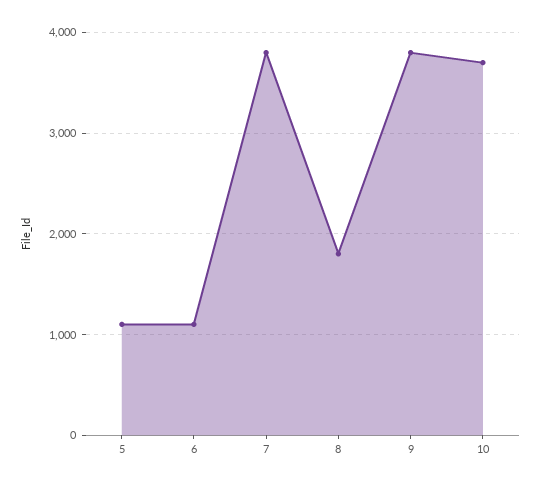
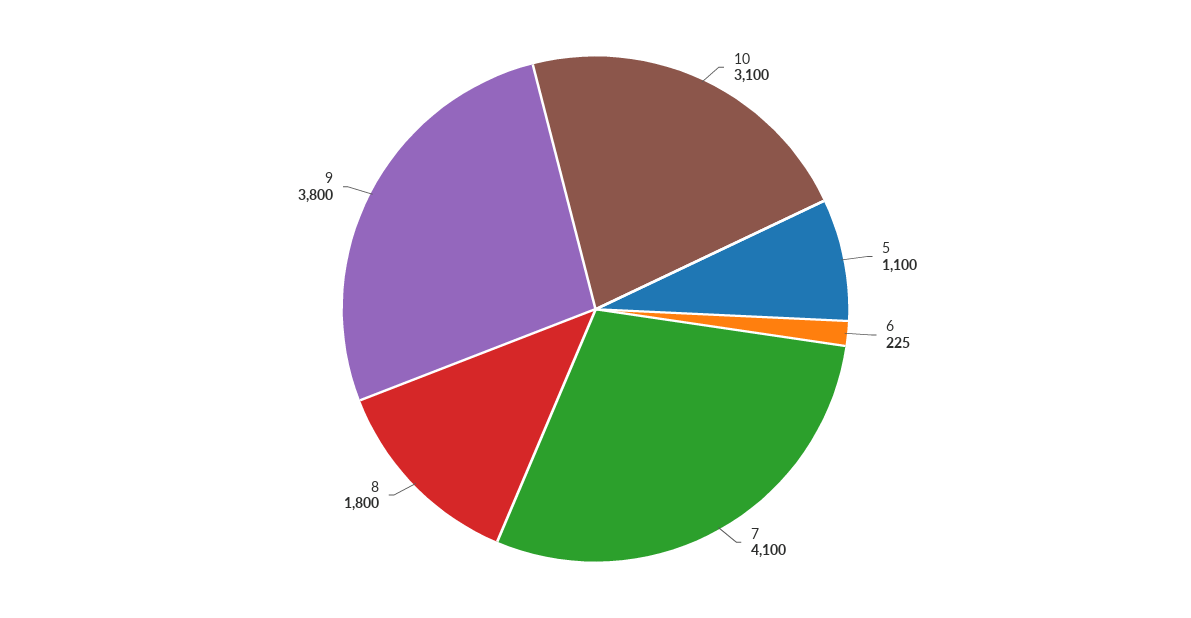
6: 1100 -> 225
7: 3800 -> 4100
10: 3700 -> 3100

